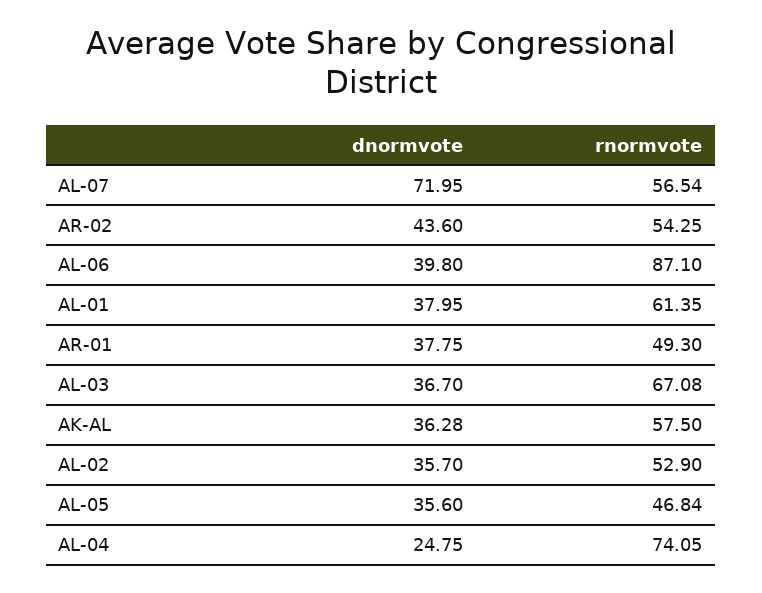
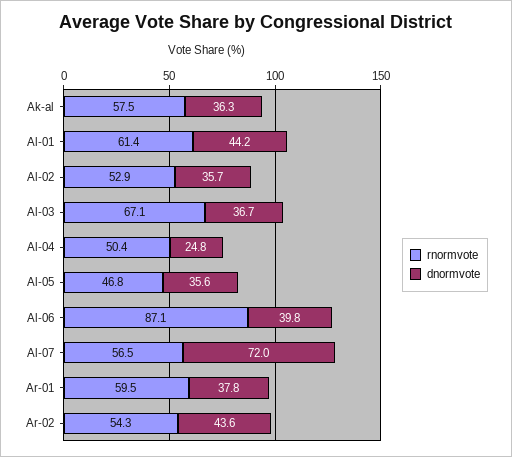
dnormvote, AL-01: 37.95 -> 44.2
rnormvote, AR-01: 49.3 -> 59.5
rnormvote, AL-04: 74.05 -> 50.4

